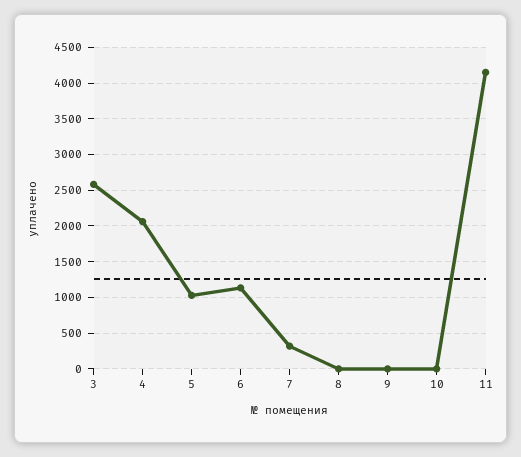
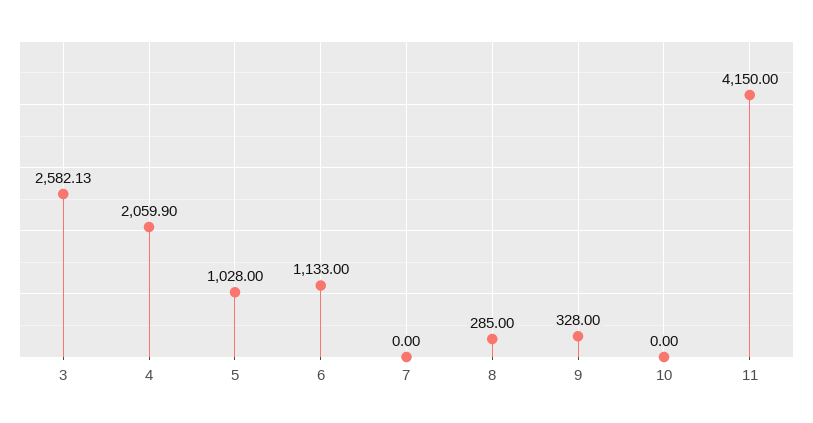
7: 300 -> 0
8: 0 -> 285
9: 0 -> 328

